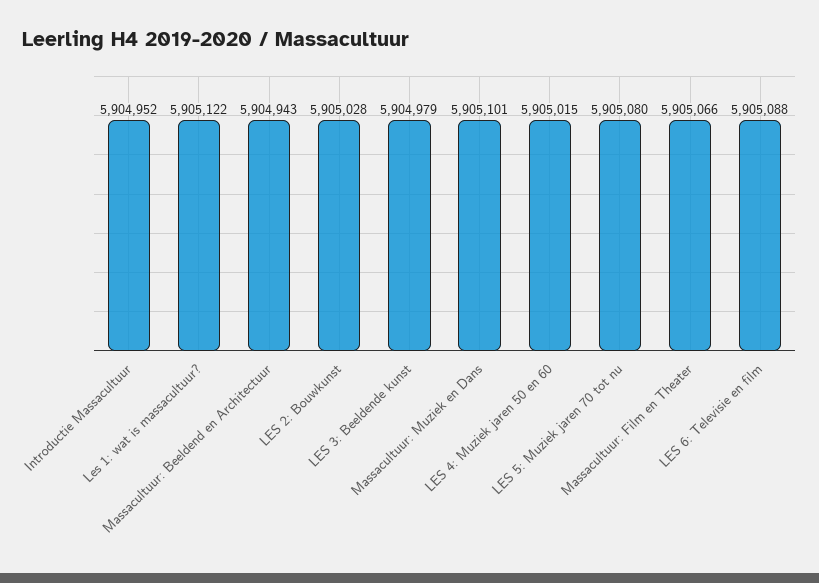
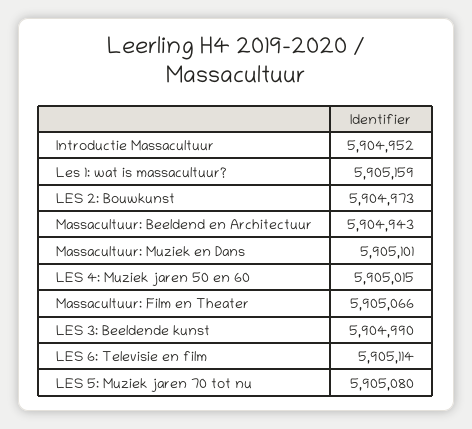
Les 1: wat is massacultuur?: 5905122 -> 5905159
LES 2: Bouwkunst: 5905028 -> 5904973
LES 3: Beeldende kunst: 5904979 -> 5904990
LES 6: Televisie en film: 5905088 -> 5905114

